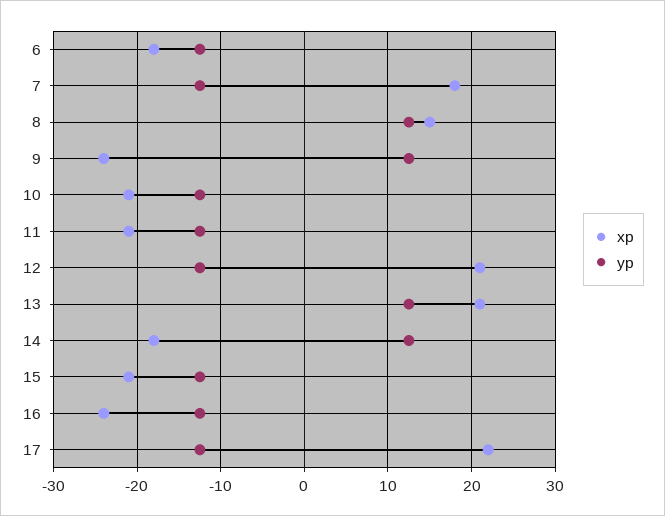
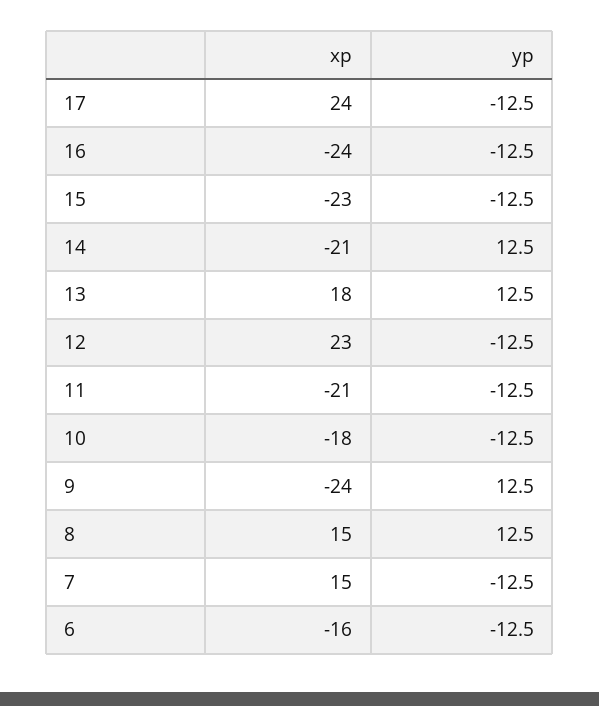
xp, 6: -18 -> -16
xp, 7: 18 -> 15
xp, 10: -21 -> -18
xp, 12: 21 -> 23
xp, 13: 21 -> 18
xp, 14: -18 -> -21
xp, 15: -21 -> -23
xp, 17: 22 -> 24

